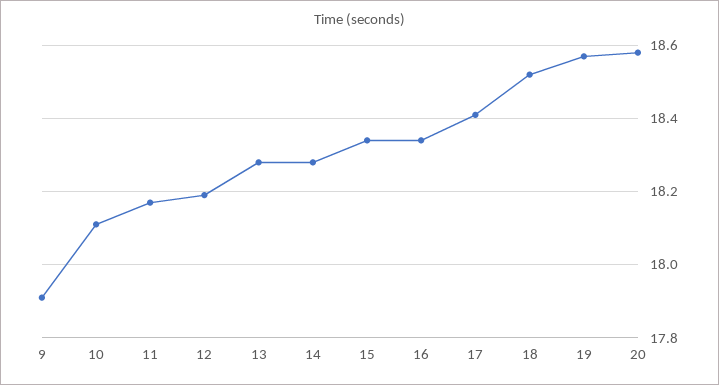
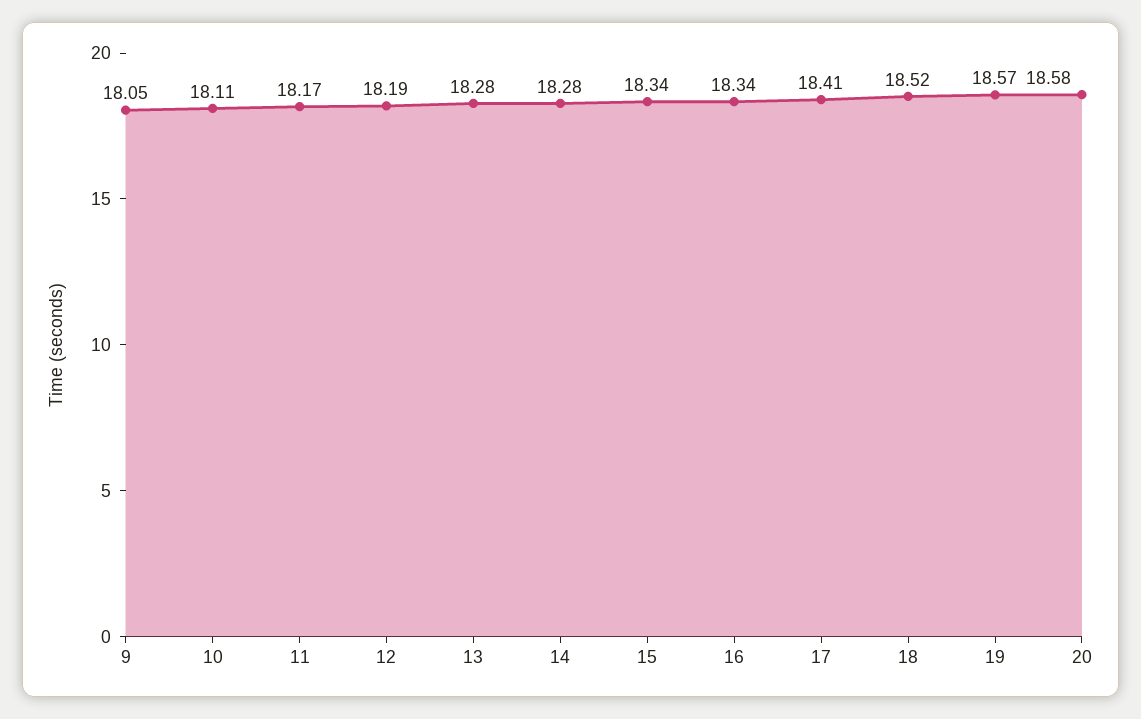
9: 17.9 -> 18.05

